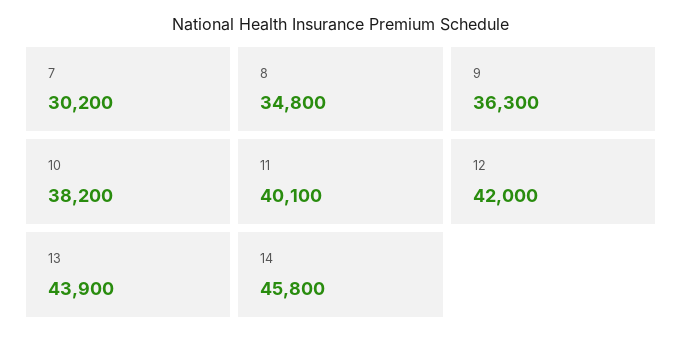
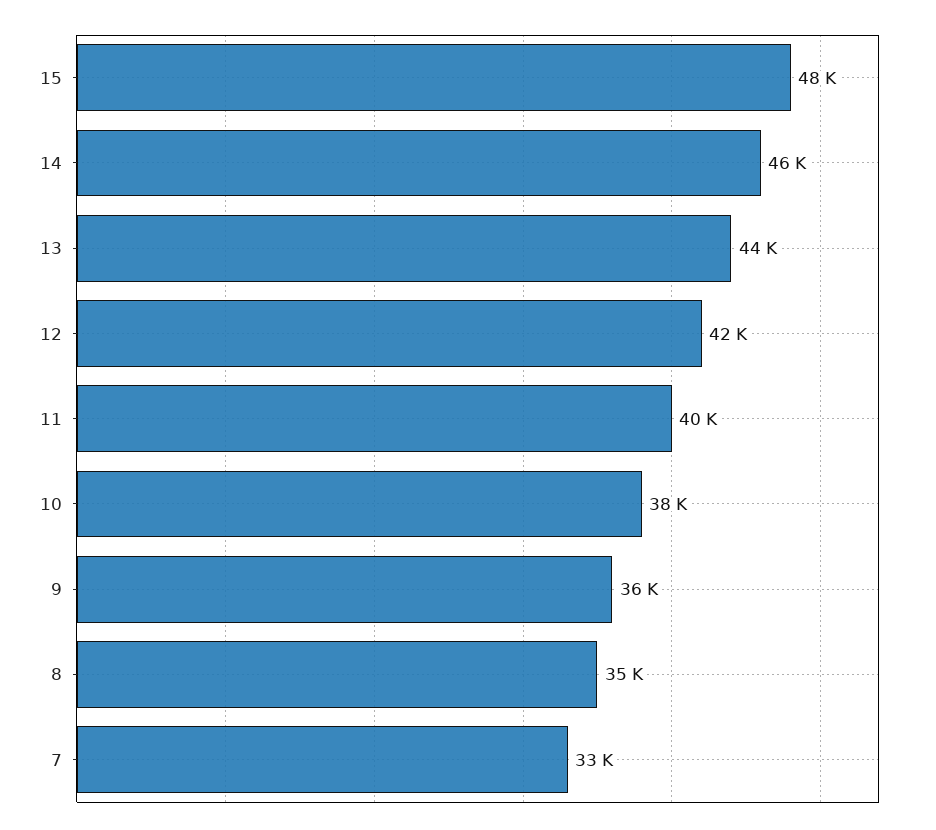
7: 30200 -> 33000
15: none -> 48000

